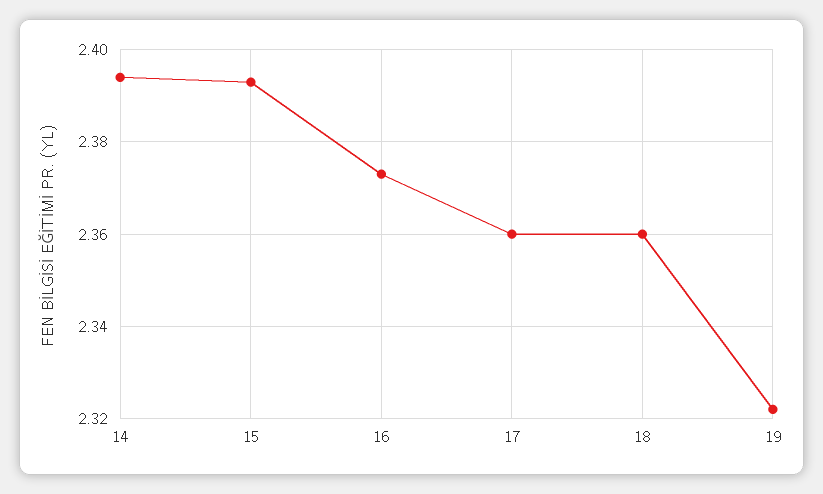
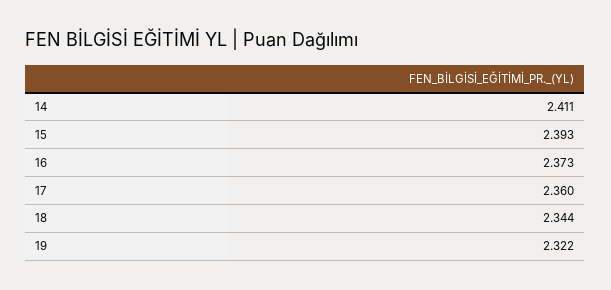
14: 2.395 -> 2.411
18: 2.36 -> 2.344

